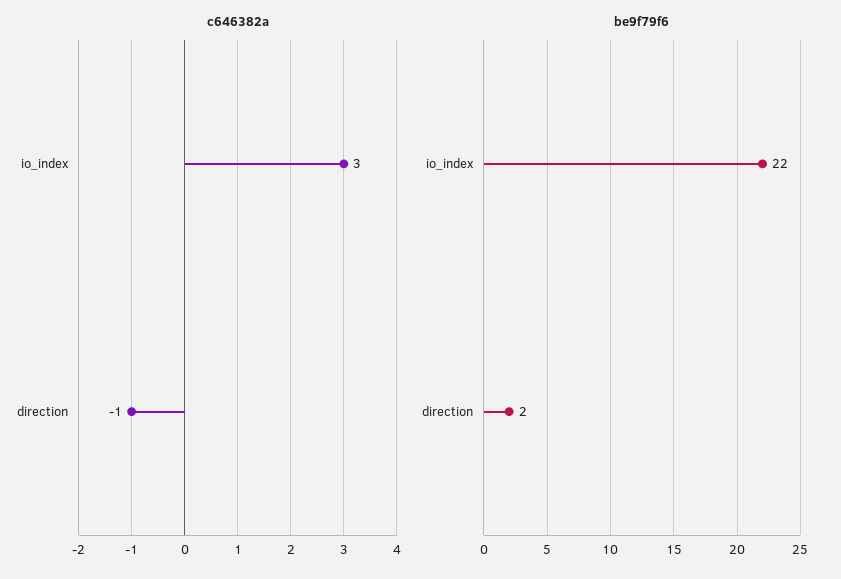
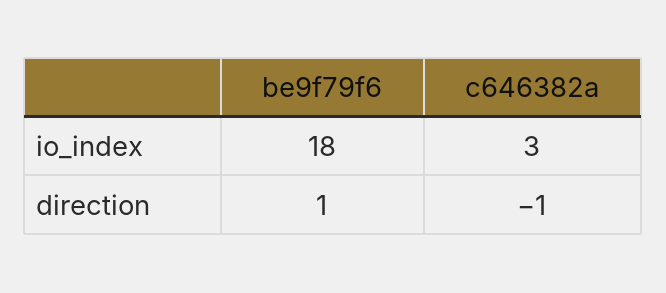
be9f79f6, io_index: 22 -> 18
be9f79f6, direction: 2 -> 1

